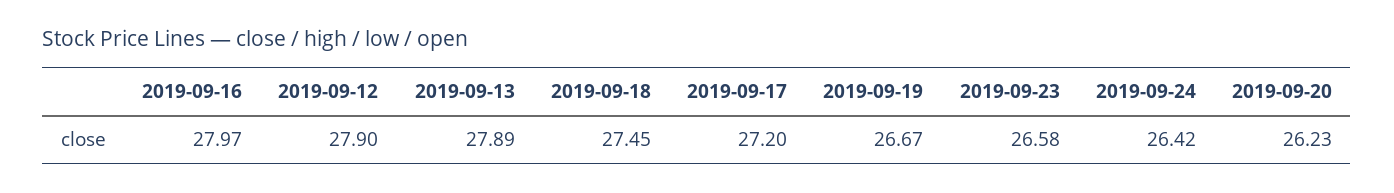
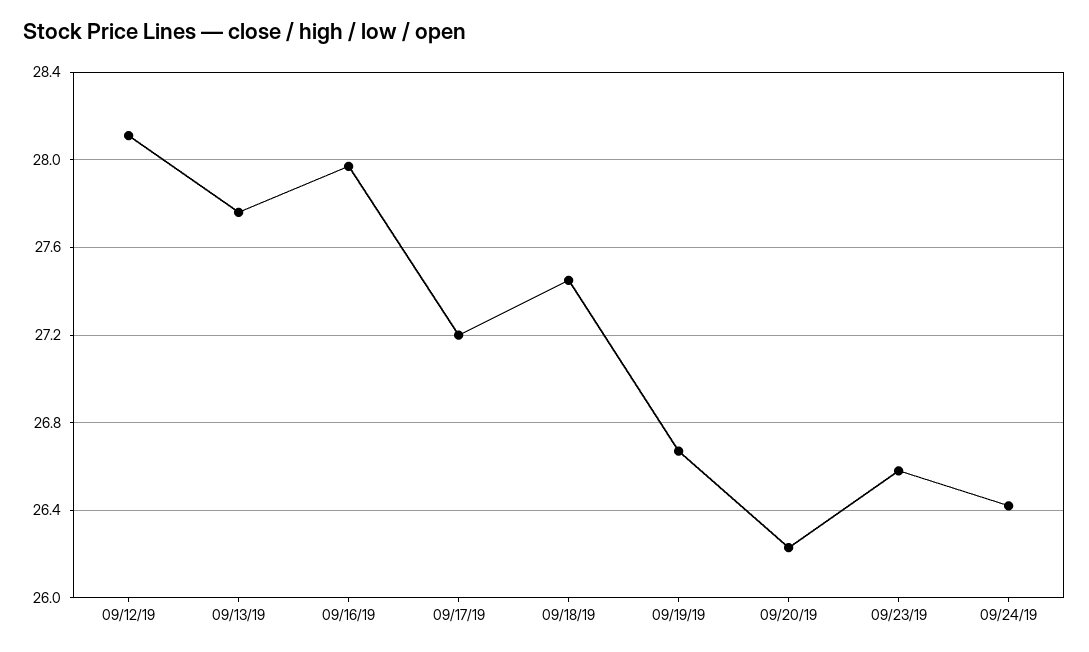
2019-09-12: 27.9 -> 28.1
2019-09-13: 27.89 -> 27.75

